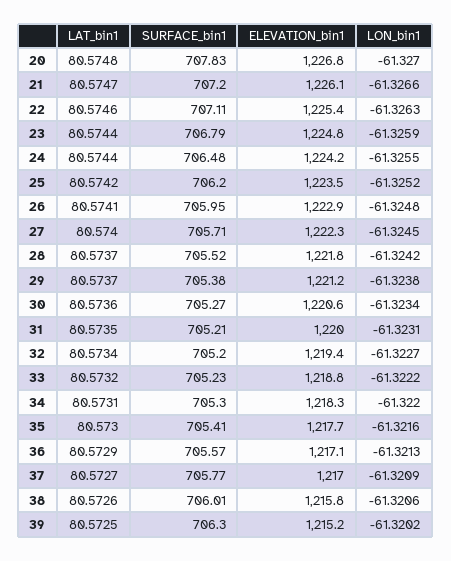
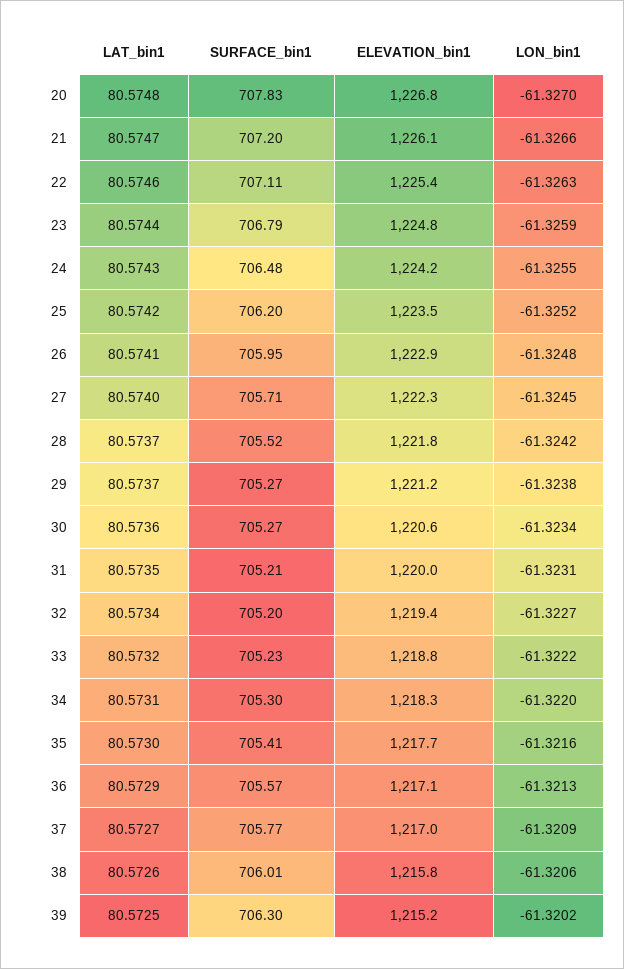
LAT_bin1, 24: 80.5744 -> 80.5743
SURFACE_bin1, 29: 705.38 -> 705.27

